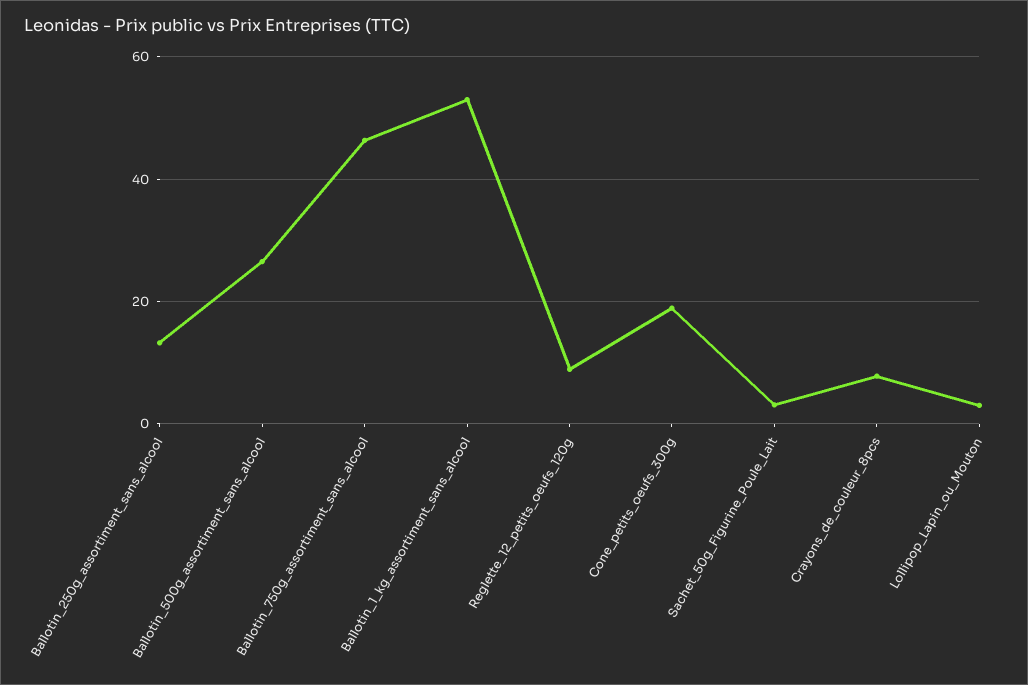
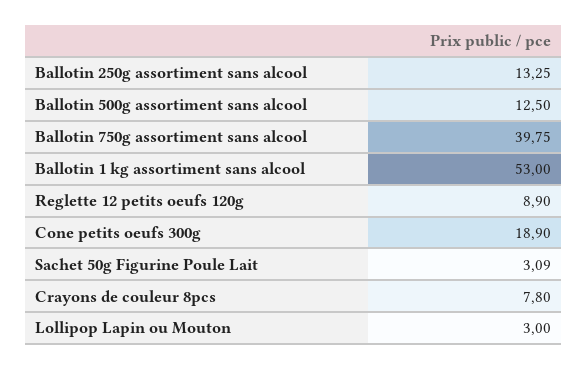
Ballotin_500g_assortiment_sans_alcool: 26 -> 12.5
Ballotin_750g_assortiment_sans_alcool: 46 -> 39.75

